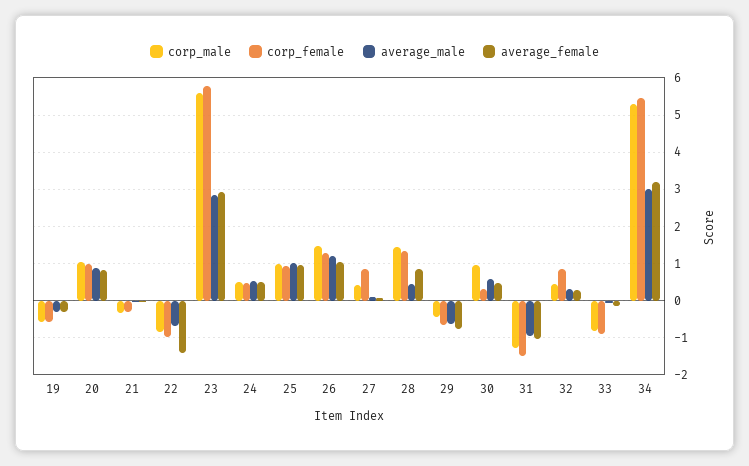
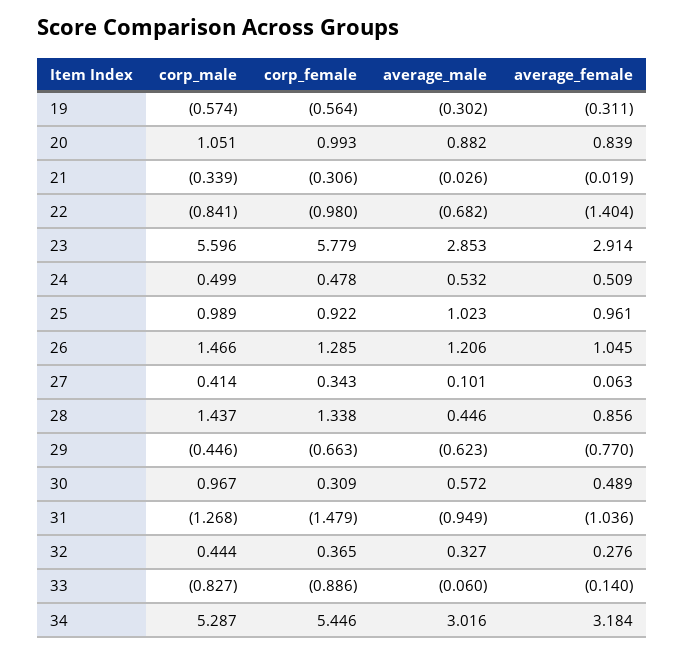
corp_female, 27: 0.8 -> 0.343
corp_female, 32: 0.8 -> 0.365

